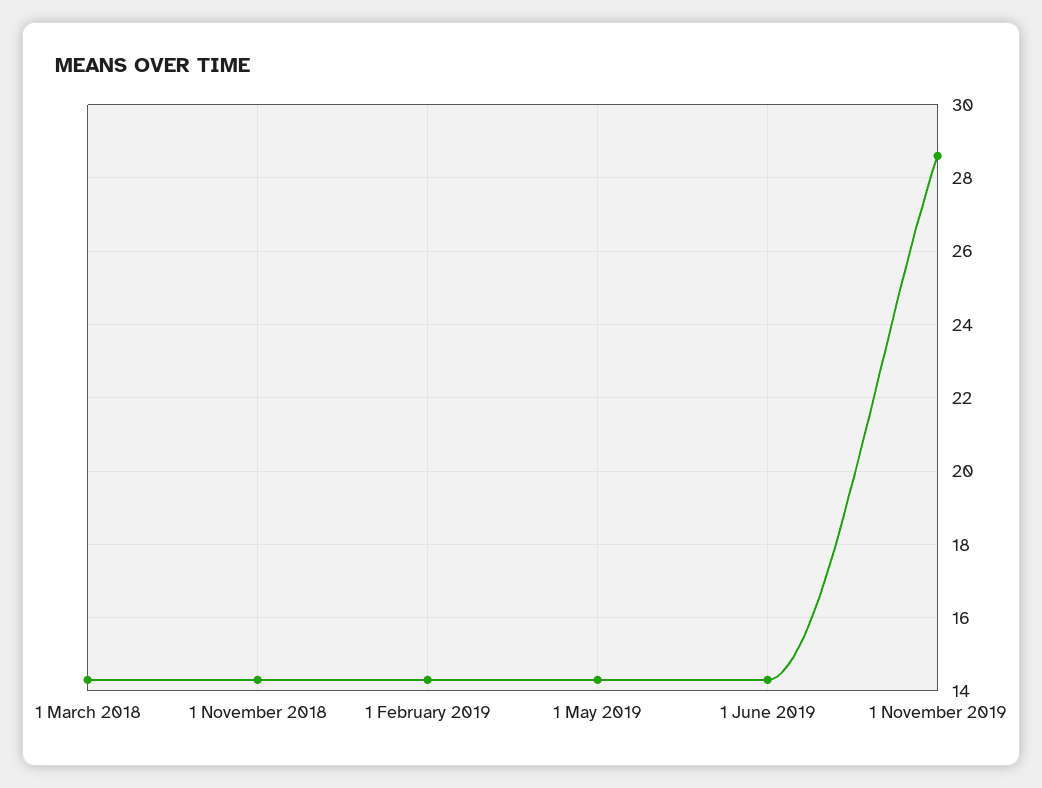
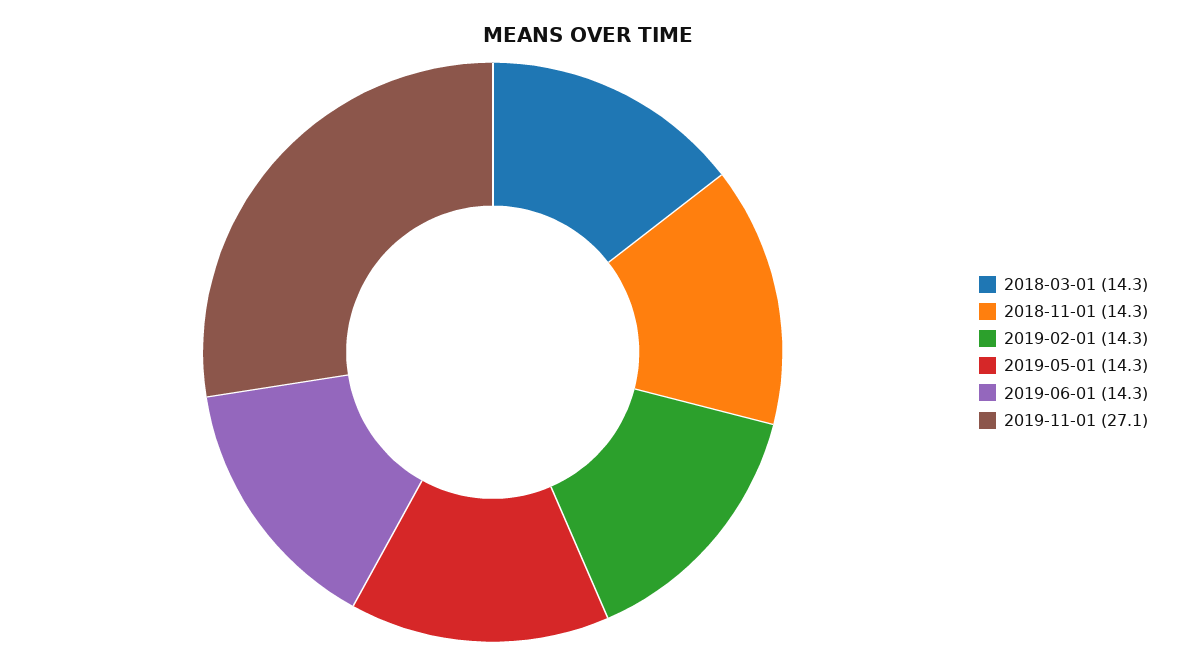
1 November 2019: 28.5 -> 27.1

